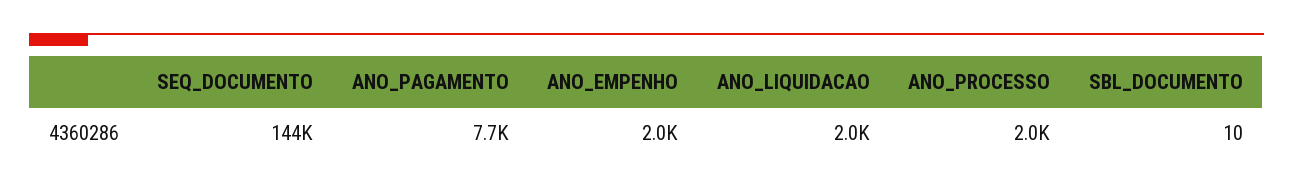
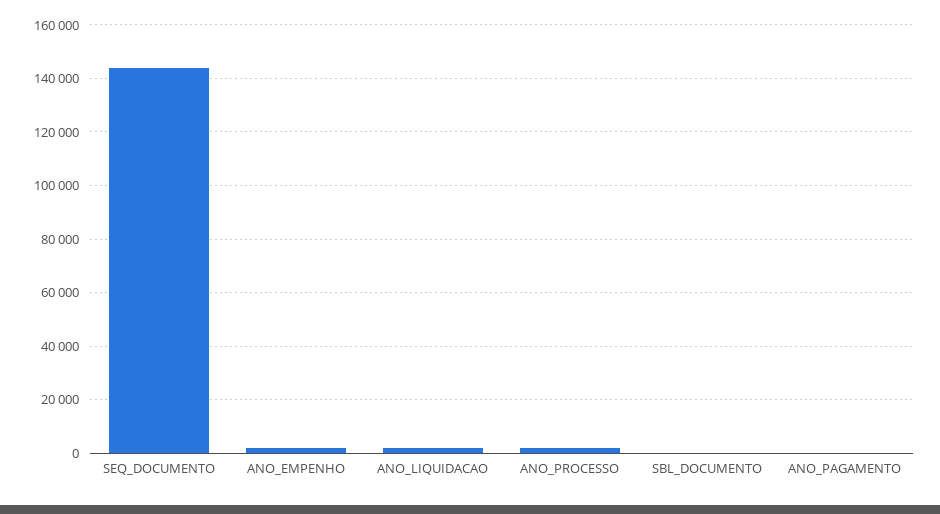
ANO_PAGAMENTO: 7700 -> 0

